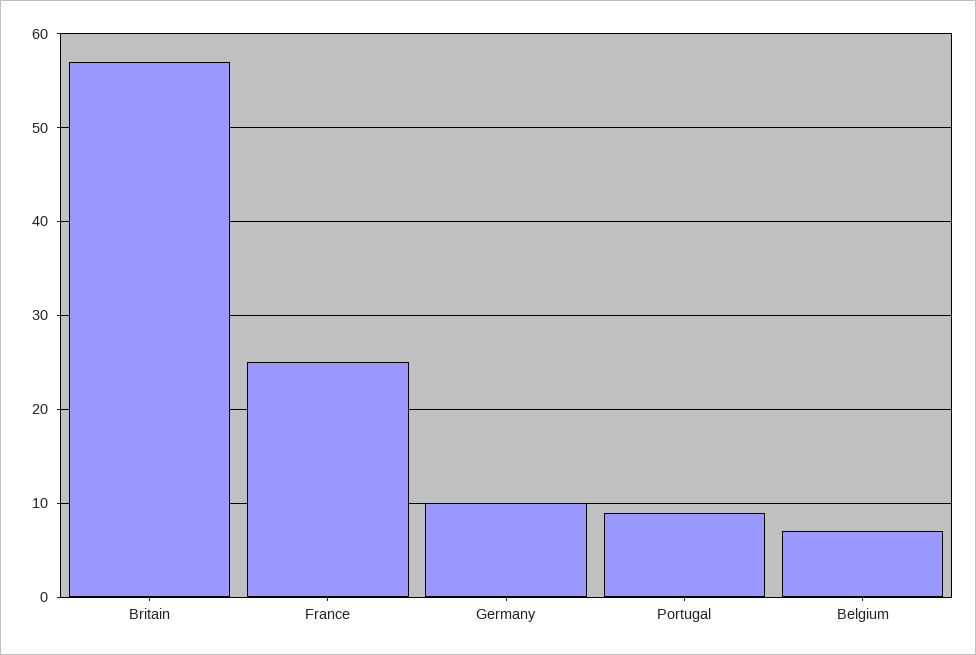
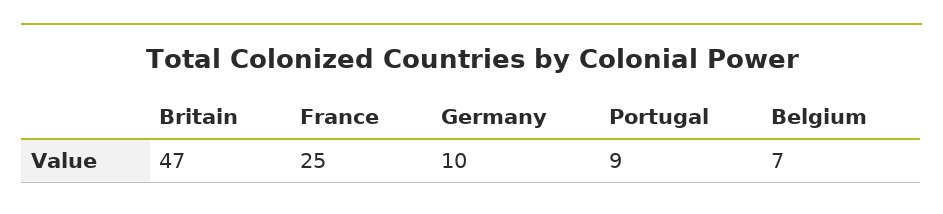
Britain: 57 -> 47

